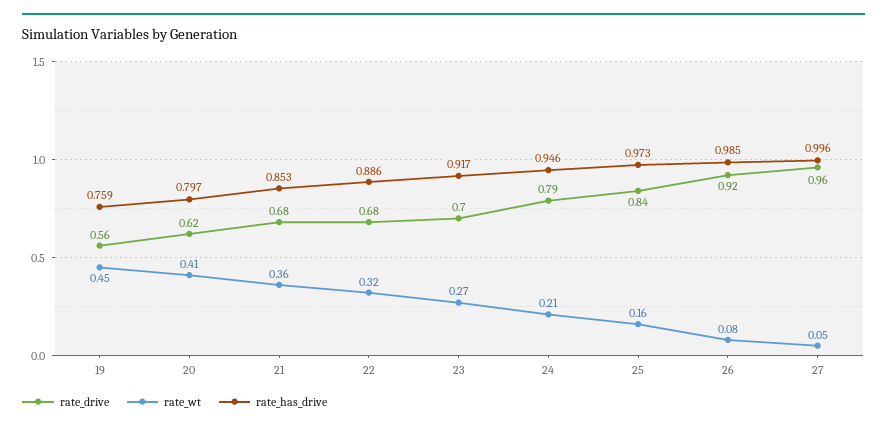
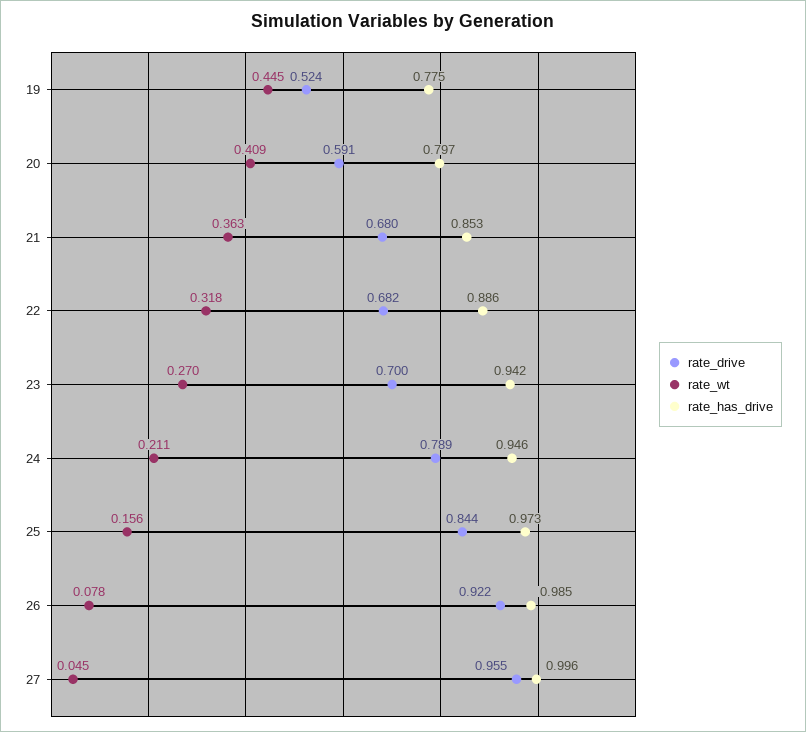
rate_drive, 19: 0.56 -> 0.524
rate_has_drive, 19: 0.759 -> 0.775
rate_drive, 20: 0.62 -> 0.591
rate_has_drive, 23: 0.917 -> 0.942

